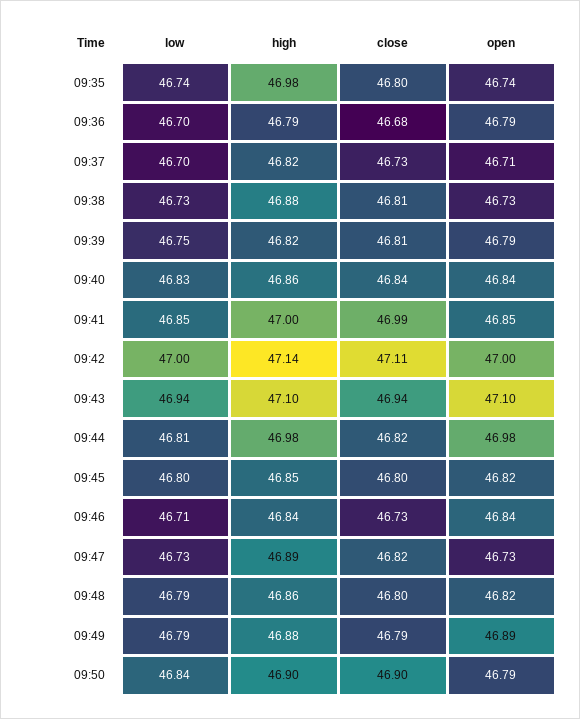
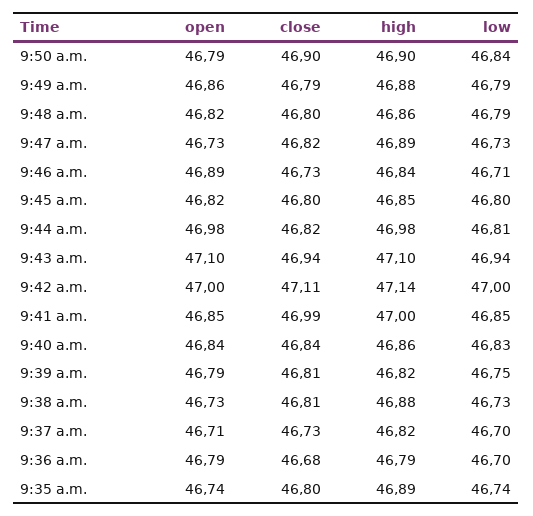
high, 09:35: 46.98 -> 46.89
open, 09:46: 46.84 -> 46.89
open, 09:49: 46.89 -> 46.86

